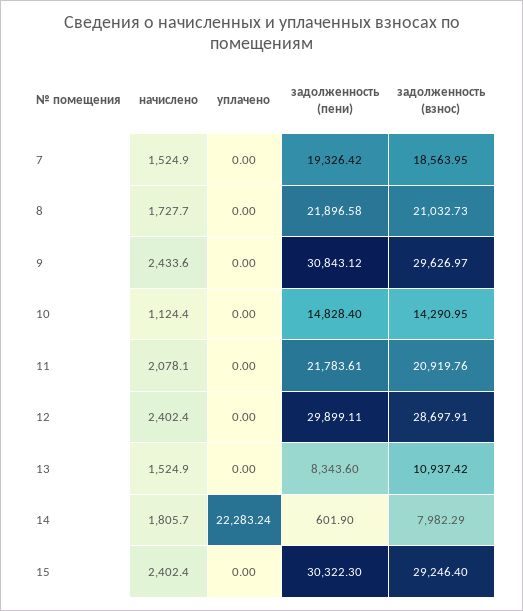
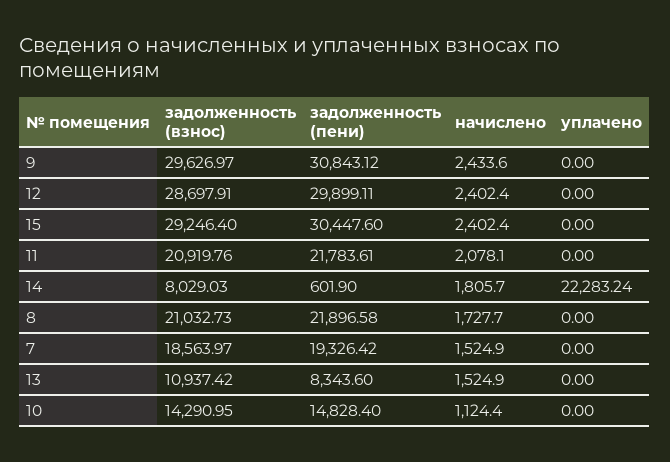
задолженность (взнос), 7: 18563.95 -> 18563.97
задолженность (взнос), 14: 7982.29 -> 8029.03
задолженность (пени), 15: 30322.3 -> 30447.6

